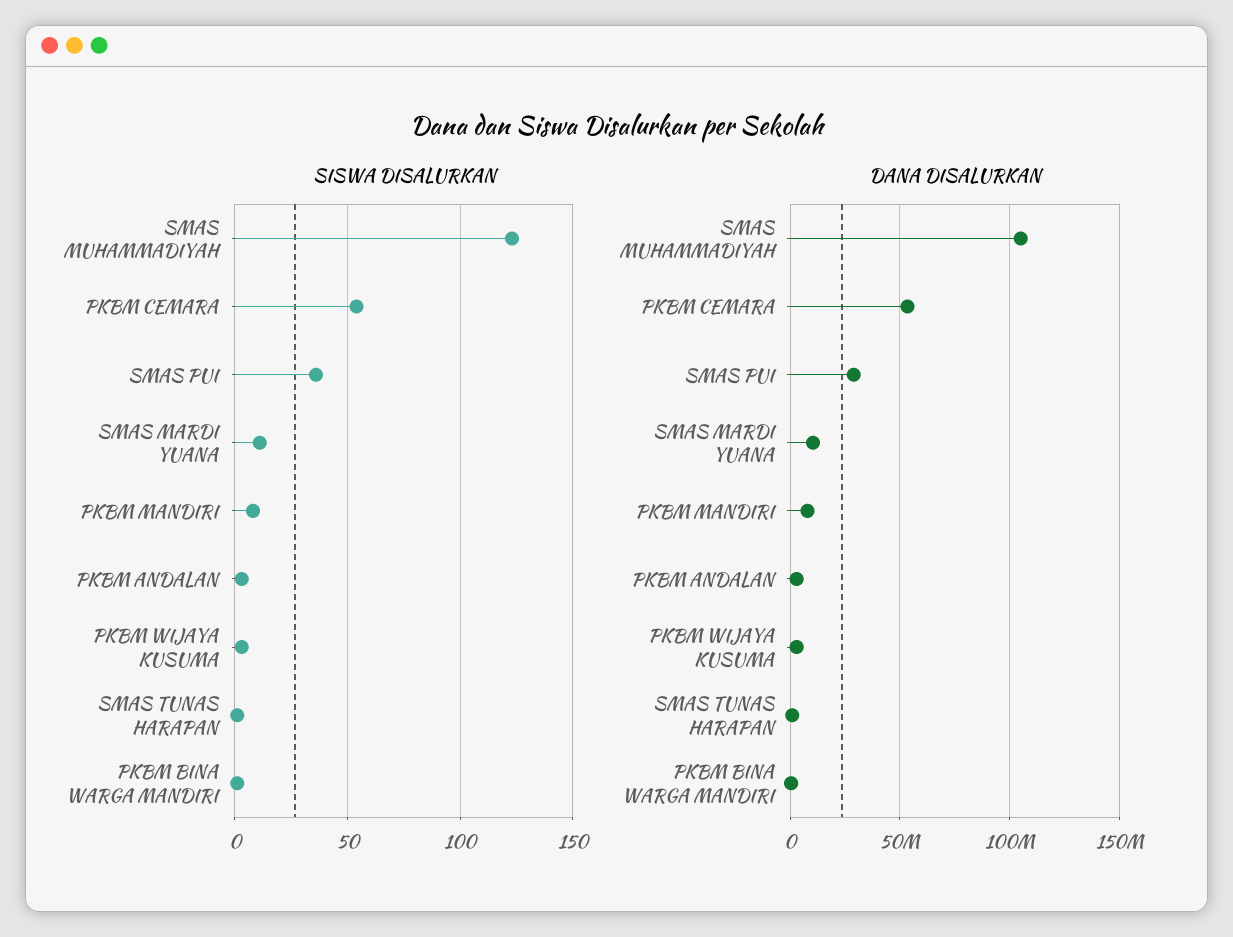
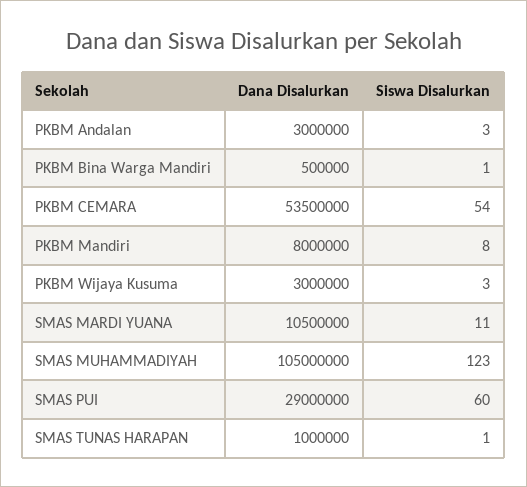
SISWA DISALURKAN, SMAS PUI: 35 -> 60

